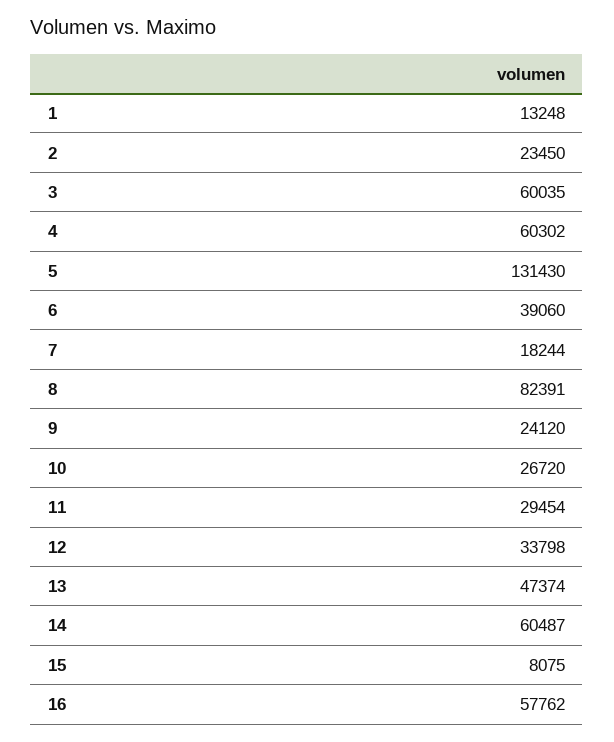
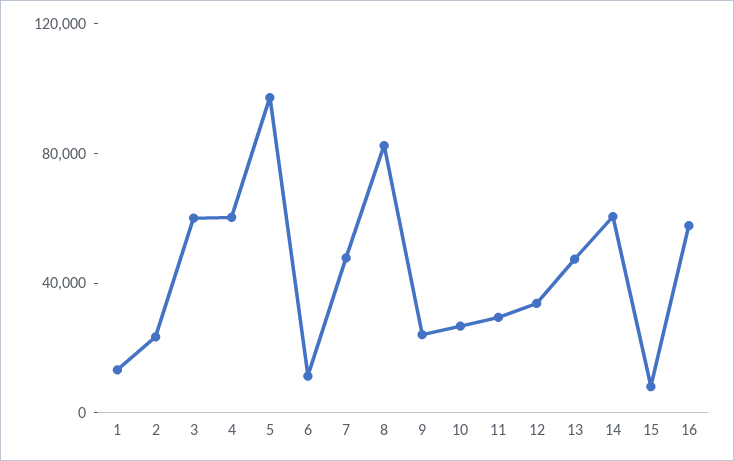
5: 131430 -> 100000
6: 39060 -> 10000
7: 18244 -> 50000

